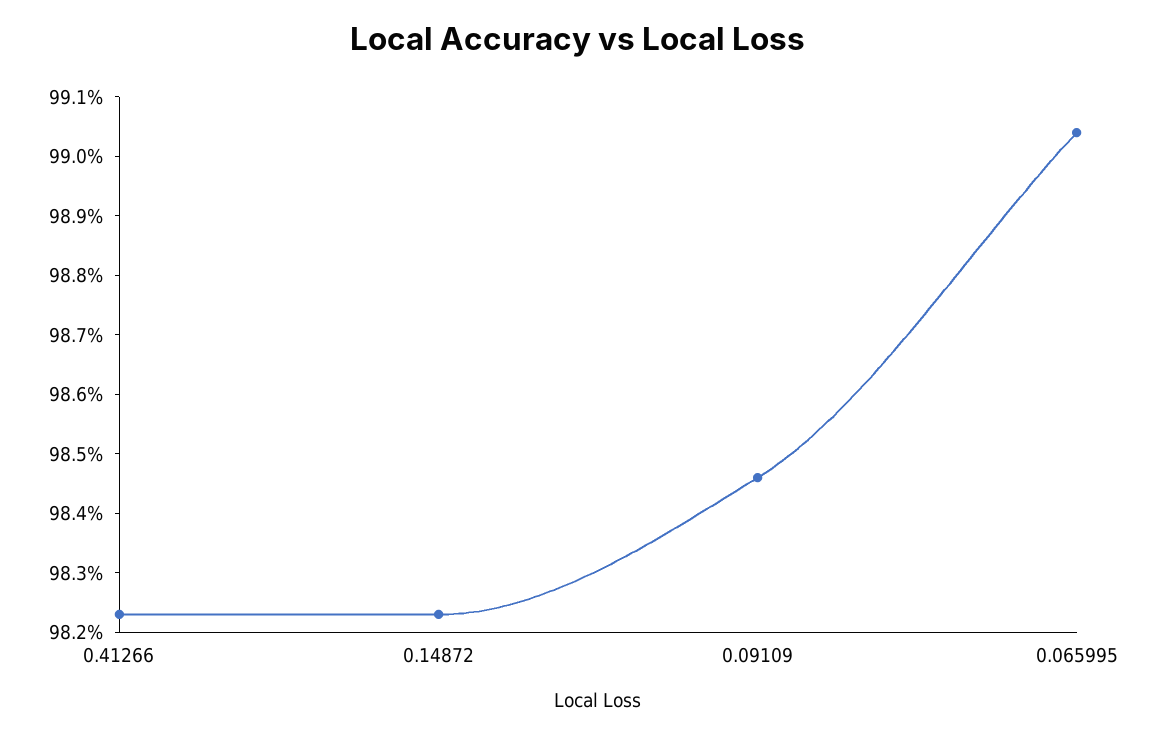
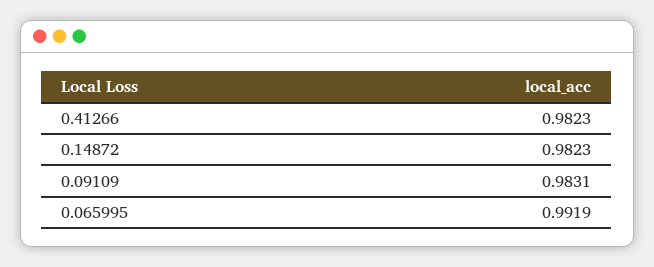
0.09109: 0.9845 -> 0.9831
0.065995: 0.9905 -> 0.9919

